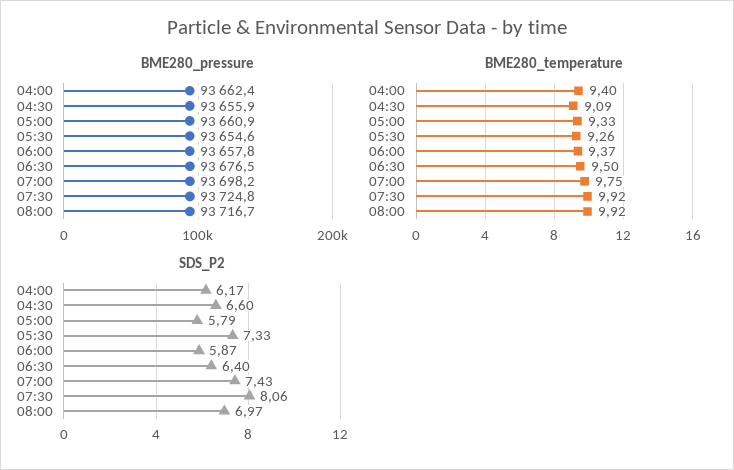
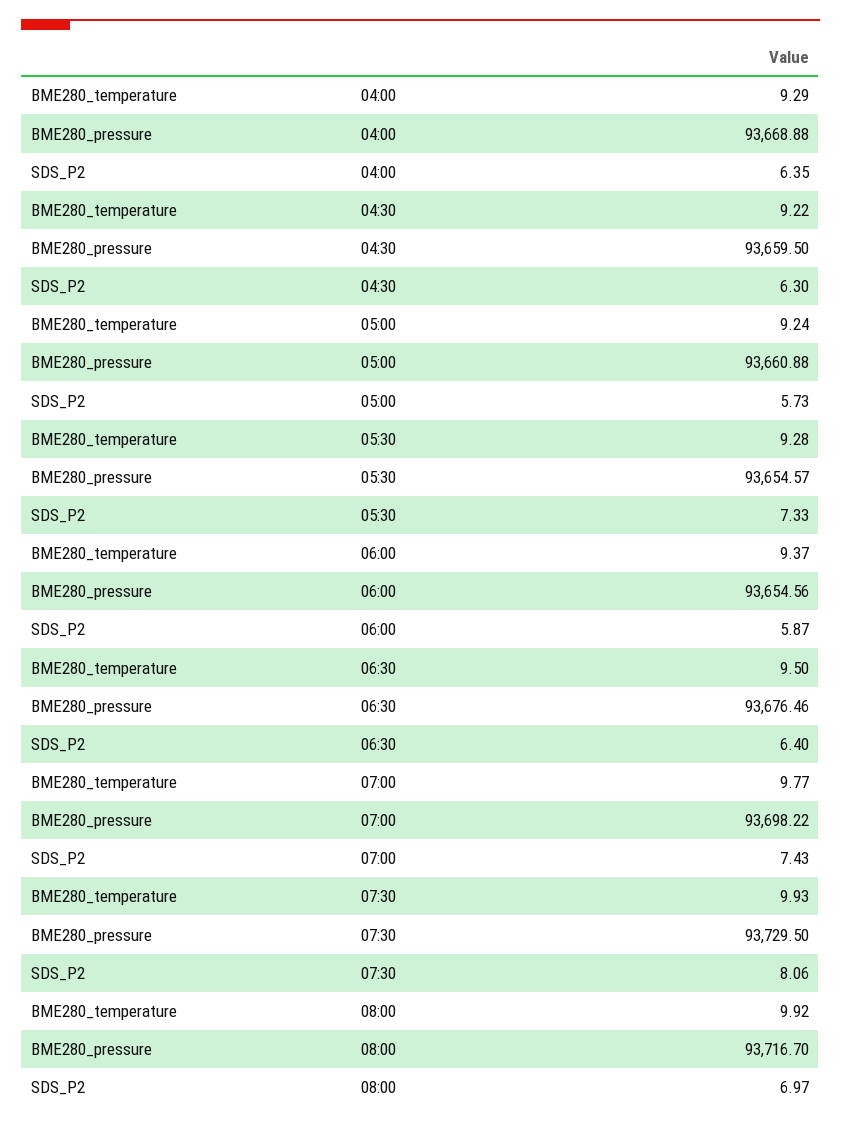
BME280_pressure, 04:00: 93662.4 -> 93668.88
BME280_pressure, 04:30: 93655.9 -> 93659.5
BME280_pressure, 06:00: 93657.8 -> 93654.56
BME280_pressure, 07:30: 93724.8 -> 93729.5
BME280_temperature, 04:00: 9.4 -> 9.29
BME280_temperature, 04:30: 9.09 -> 9.22
BME280_temperature, 05:00: 9.33 -> 9.24
BME280_temperature, 05:30: 9.26 -> 9.28
BME280_temperature, 07:00: 9.75 -> 9.77
BME280_temperature, 07:30: 9.92 -> 9.93
SDS_P2, 04:00: 6.17 -> 6.35
SDS_P2, 04:30: 6.6 -> 6.3
SDS_P2, 05:00: 5.79 -> 5.73

